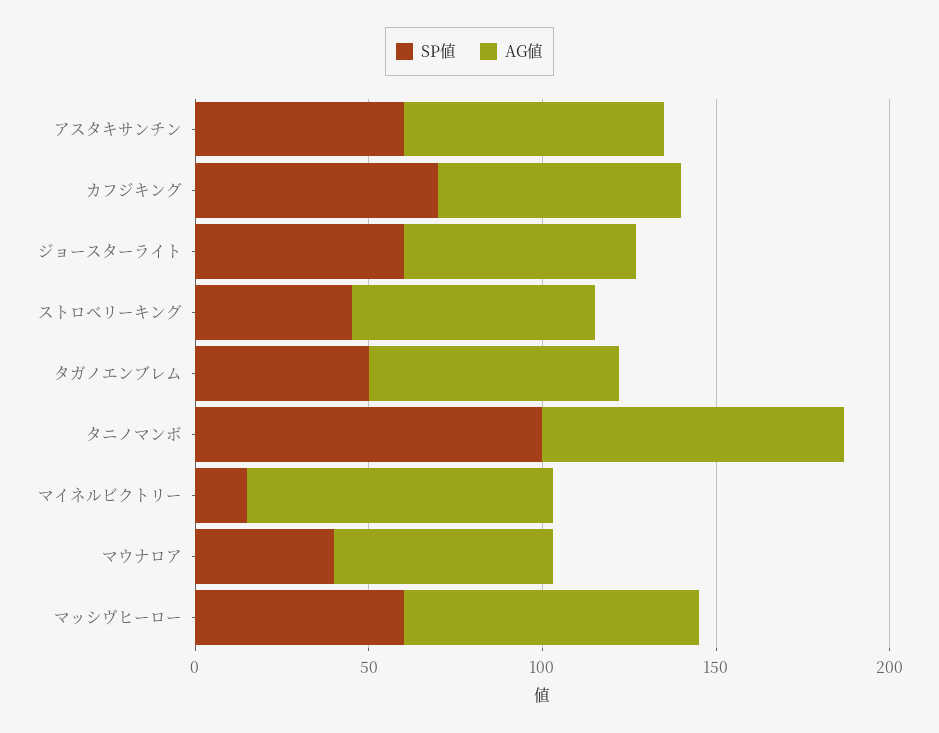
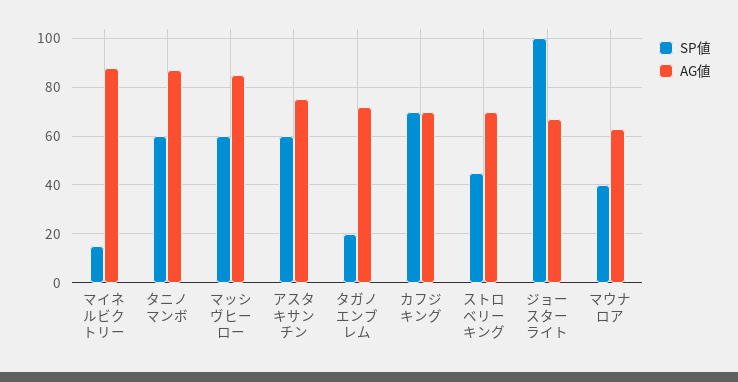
SP値, ジョースターライト: 60 -> 100
SP値, タガノエンブレム: 50 -> 20
SP値, タニノマンボ: 100 -> 60

